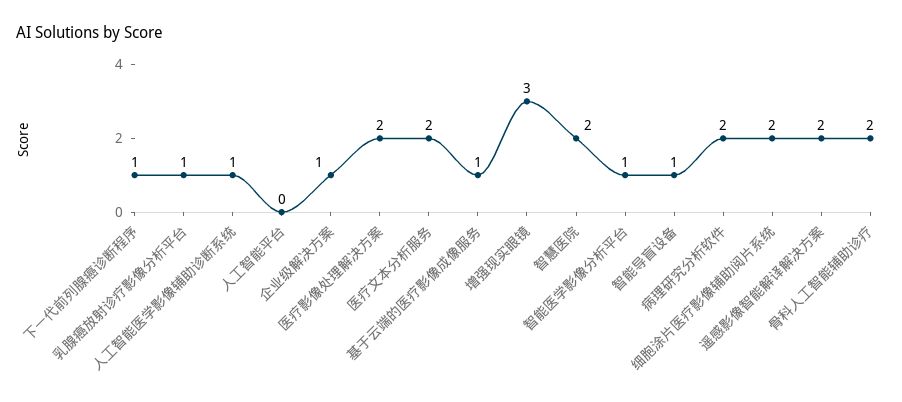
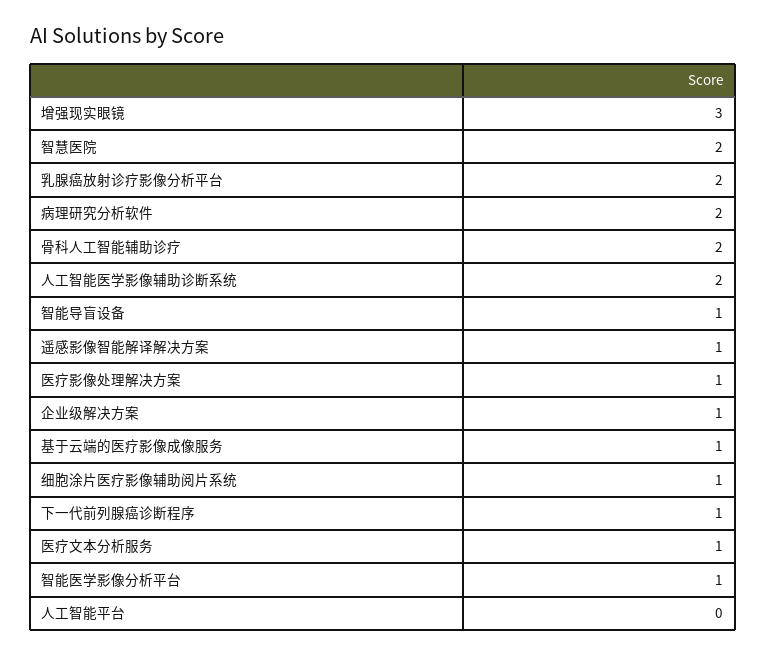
乳腺癌放射诊疗影像分析平台: 1 -> 2
人工智能医学影像辅助诊断系统: 1 -> 2
医疗影像处理解决方案: 2 -> 1
医疗文本分析服务: 2 -> 1
细胞涂片医疗影像辅助阅片系统: 2 -> 1
遥感影像智能解译解决方案: 2 -> 1

